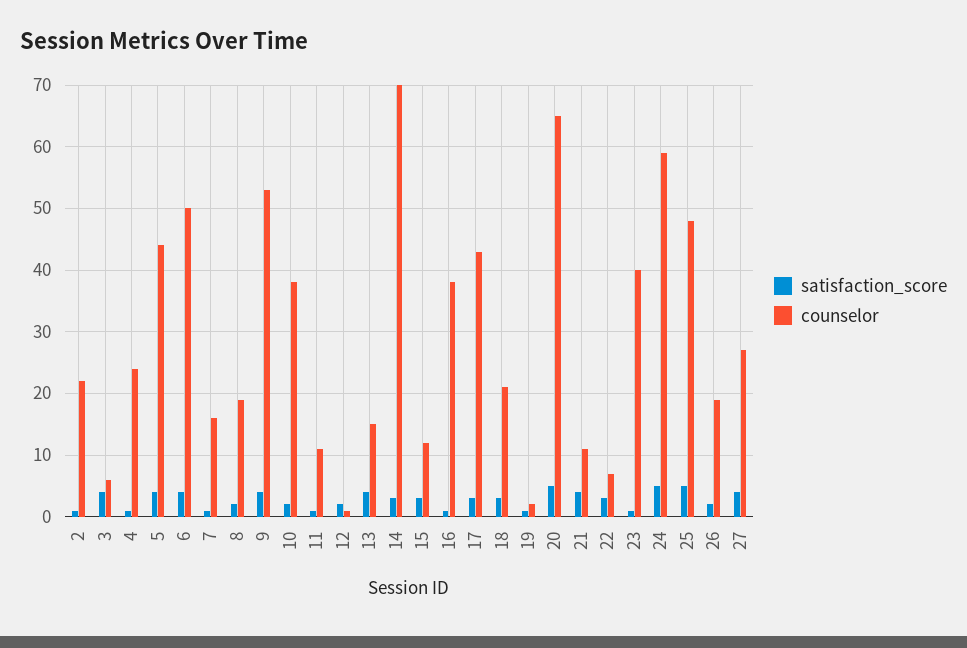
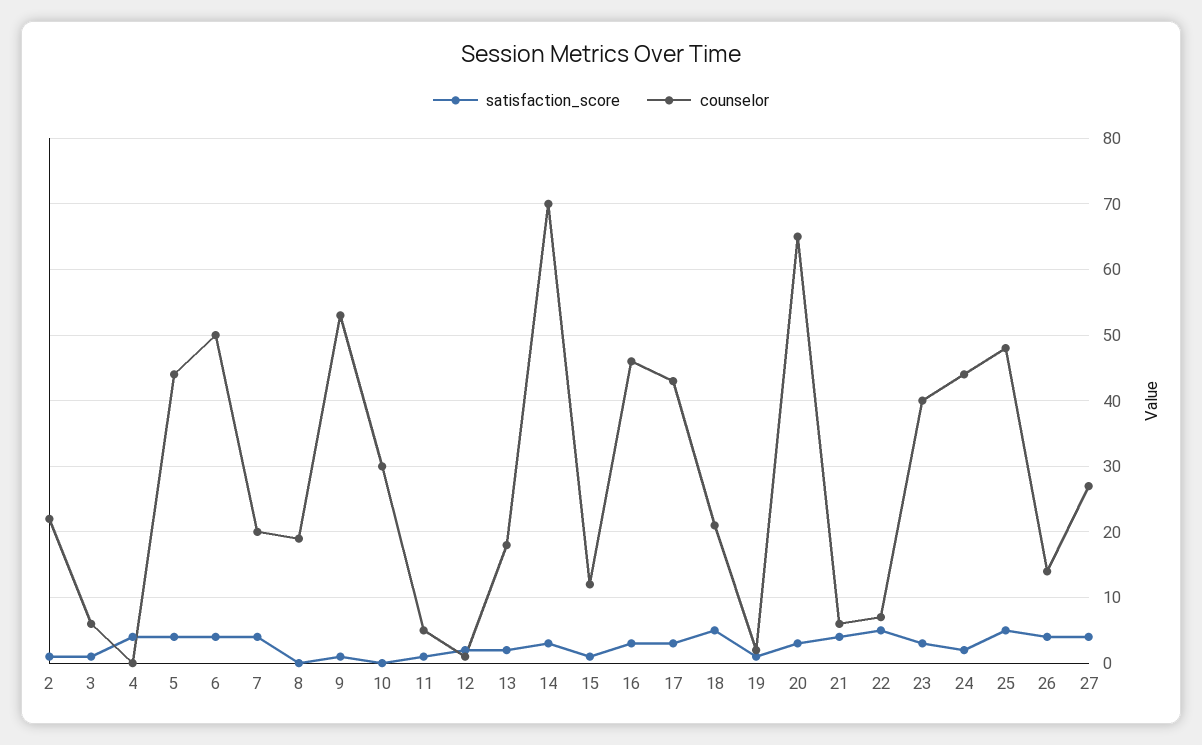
satisfaction_score, 3: 4 -> 1
satisfaction_score, 4: 1 -> 4
counselor, 4: 24 -> 0
satisfaction_score, 7: 1 -> 4
counselor, 7: 16 -> 20
satisfaction_score, 8: 2 -> 0
satisfaction_score, 9: 4 -> 1
satisfaction_score, 10: 2 -> 0
counselor, 10: 38 -> 30
counselor, 11: 11 -> 5
satisfaction_score, 13: 4 -> 2
counselor, 13: 15 -> 18
satisfaction_score, 15: 3 -> 1
satisfaction_score, 16: 1 -> 3
counselor, 16: 38 -> 46
satisfaction_score, 18: 3 -> 5
satisfaction_score, 20: 5 -> 3
counselor, 21: 11 -> 6
satisfaction_score, 22: 3 -> 5
satisfaction_score, 23: 1 -> 3
satisfaction_score, 24: 5 -> 2
counselor, 24: 59 -> 44
satisfaction_score, 26: 2 -> 4
counselor, 26: 19 -> 14

